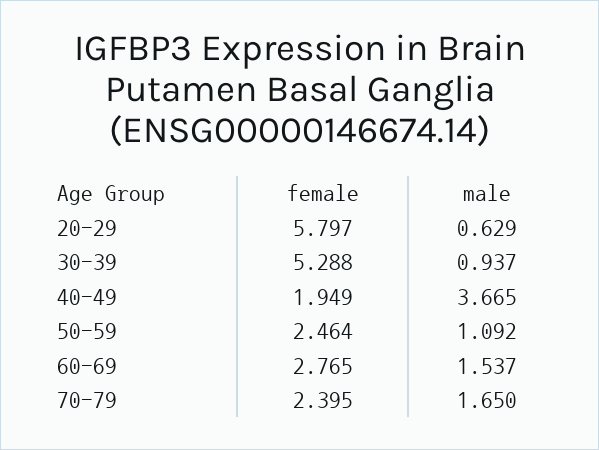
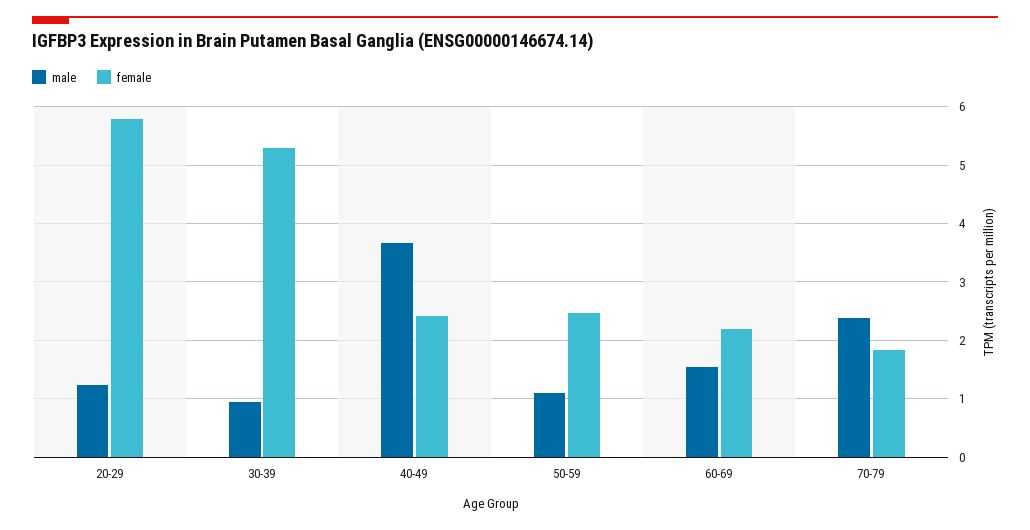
male, 20-29: 0.629 -> 1.2
female, 40-49: 1.949 -> 2.4
female, 60-69: 2.765 -> 2.2
female, 70-79: 2.395 -> 1.8
male, 70-79: 1.65 -> 2.4

